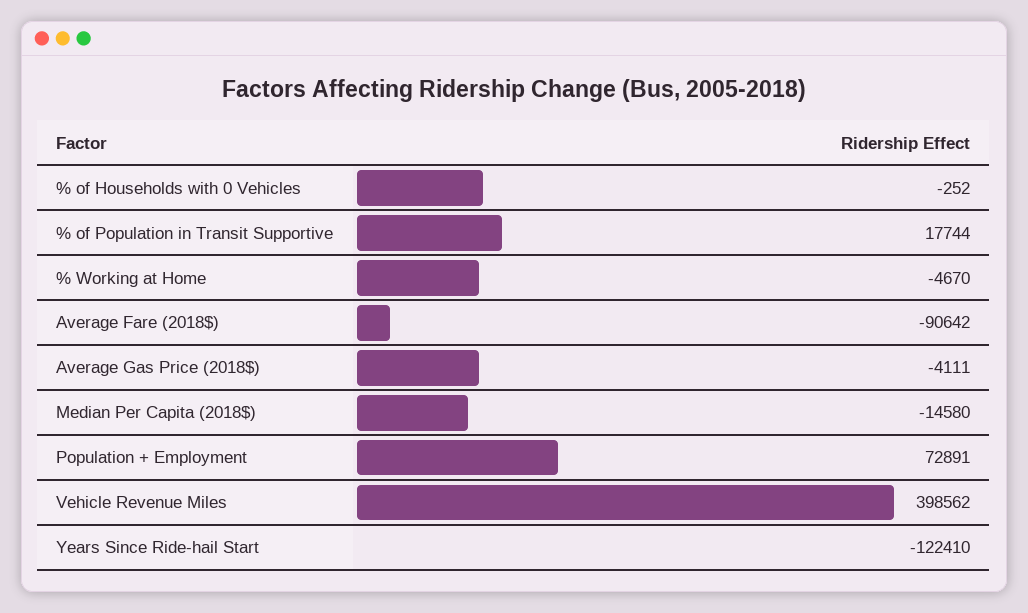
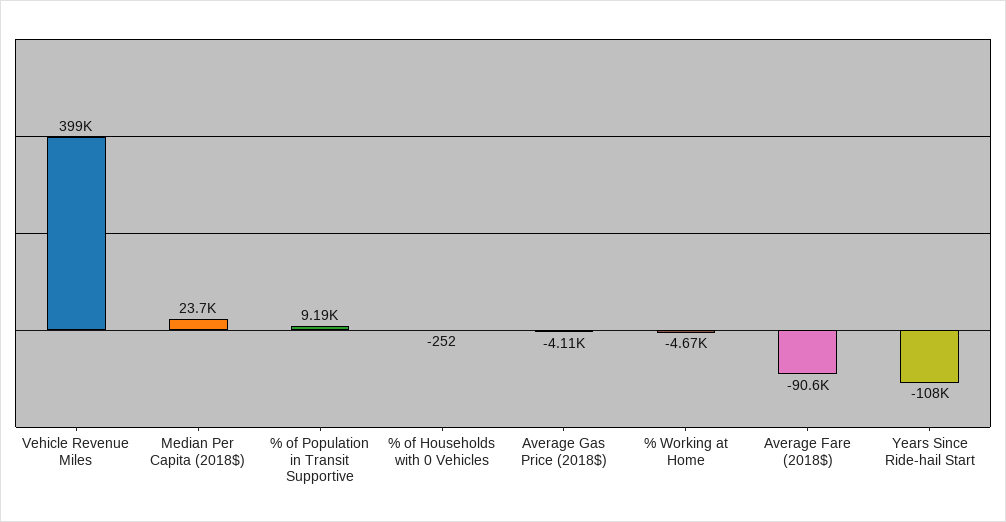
% of Population in Transit Supportive: 17744 -> 9190
Median Per Capita (2018$): -14580 -> 23700
Population + Employment: 72891 -> none
Years Since Ride-hail Start: -122410 -> -108000

